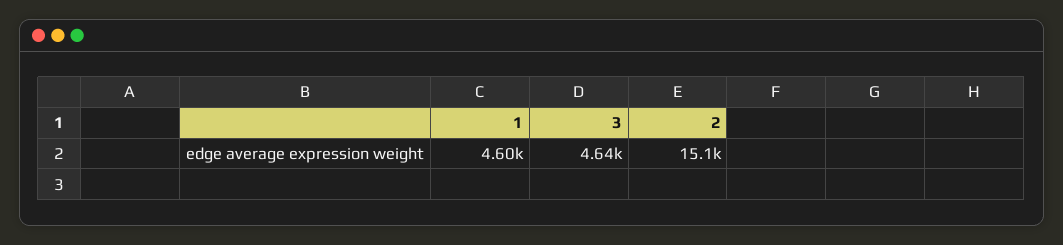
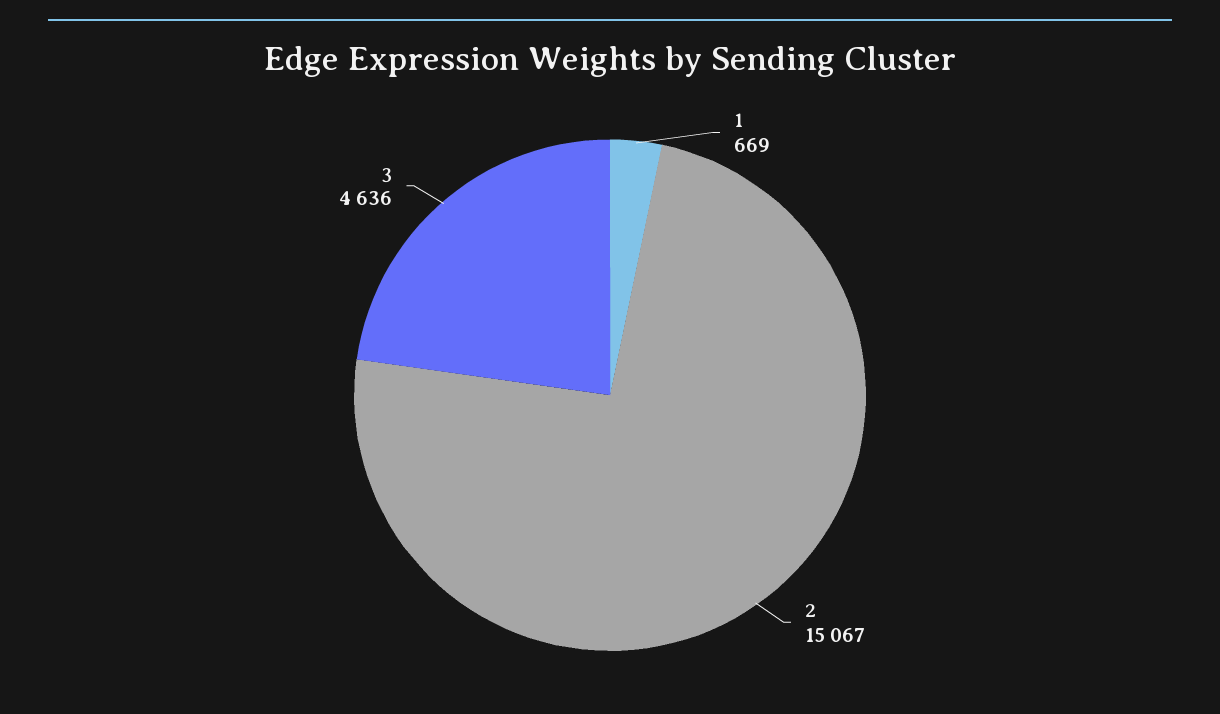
1: 4600 -> 669

